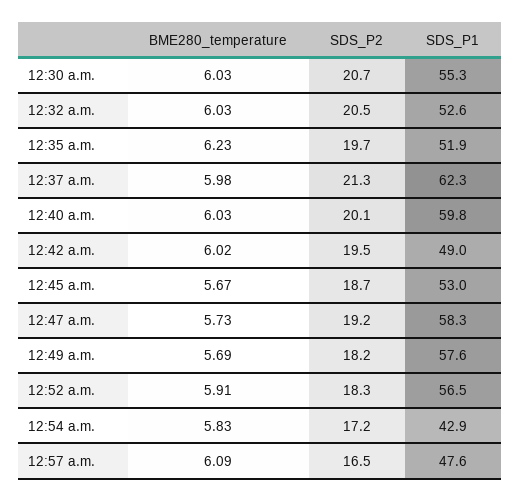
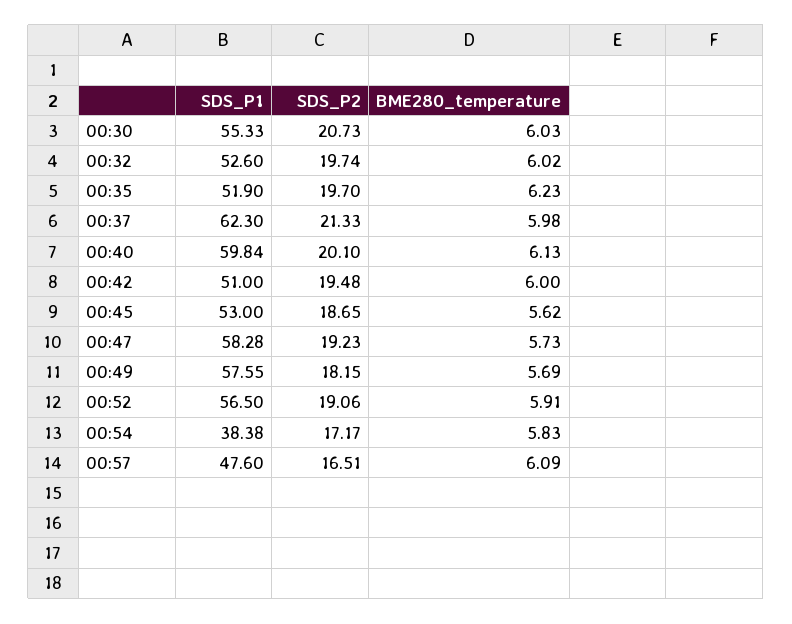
BME280_temperature, 12:32 a.m.: 6.03 -> 6.02
SDS_P2, 12:32 a.m.: 20.5 -> 19.74
BME280_temperature, 12:40 a.m.: 6.03 -> 6.13
BME280_temperature, 12:42 a.m.: 6.02 -> 6
SDS_P1, 12:42 a.m.: 49 -> 51
BME280_temperature, 12:45 a.m.: 5.67 -> 5.62
SDS_P2, 12:52 a.m.: 18.3 -> 19.06
SDS_P1, 12:54 a.m.: 42.9 -> 38.38

